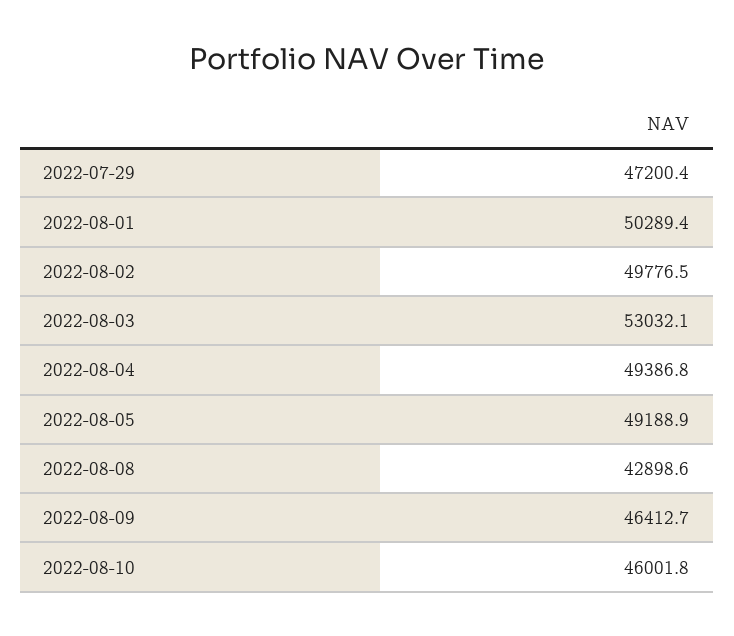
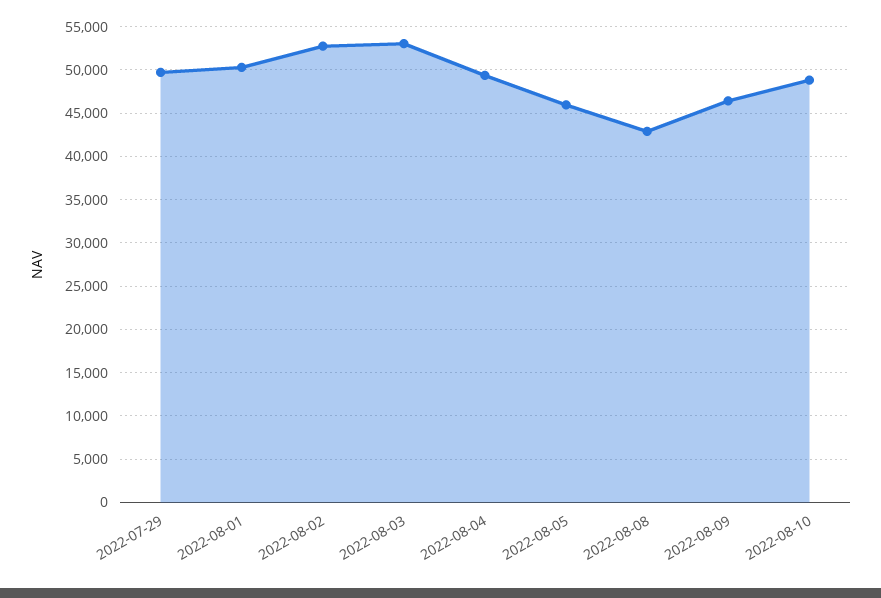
2022-07-29: 47200.4 -> 50000
2022-08-02: 49776.5 -> 53000
2022-08-05: 49188.9 -> 46000
2022-08-10: 46001.8 -> 49000

